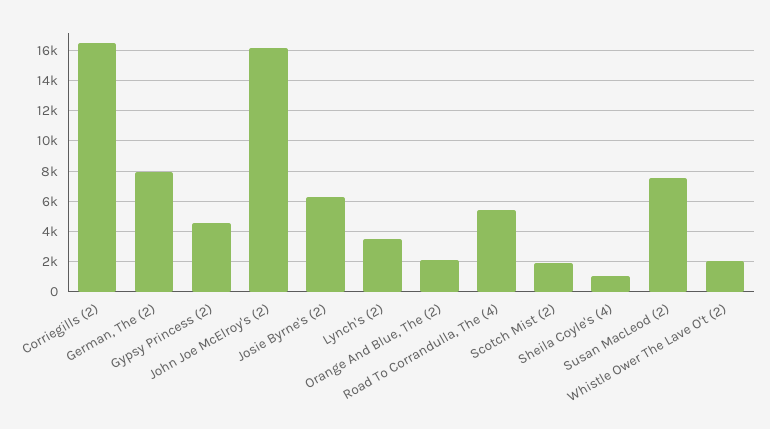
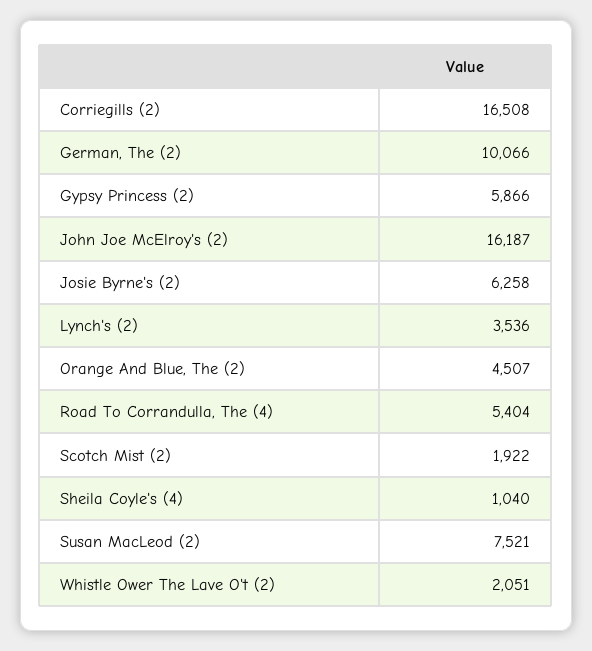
German, The (2): 8000 -> 10066
Gypsy Princess (2): 4500 -> 5866
Orange And Blue, The (2): 2000 -> 4507

